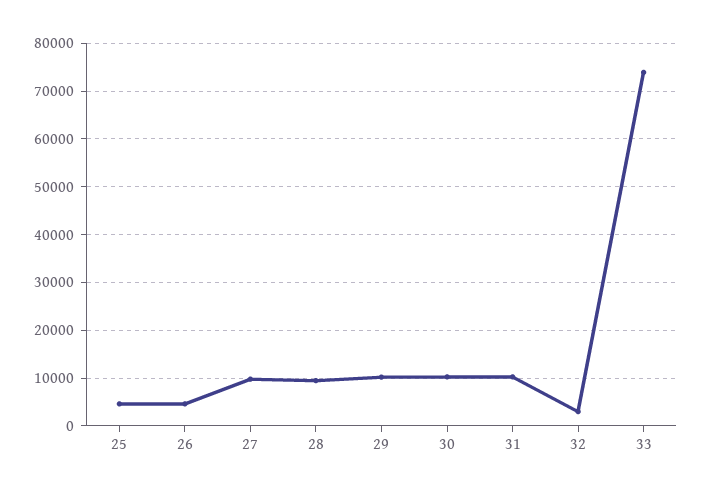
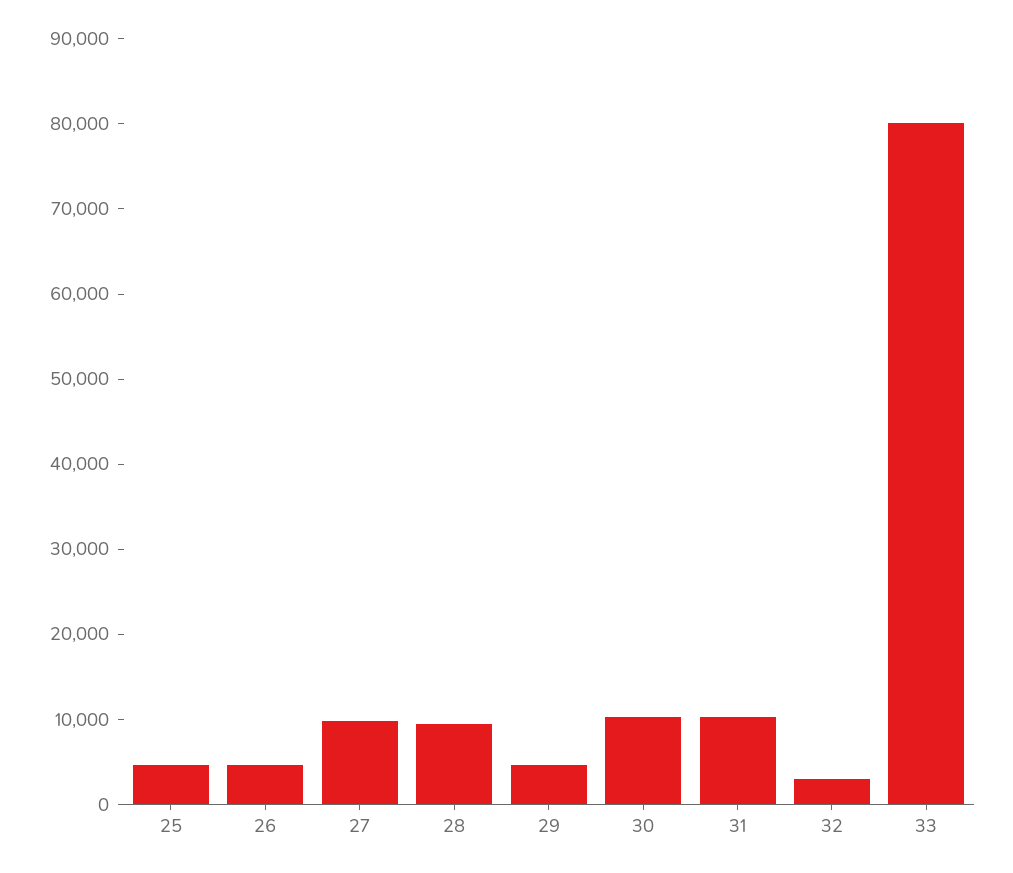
29: 10000 -> 4000
33: 74000 -> 80000

